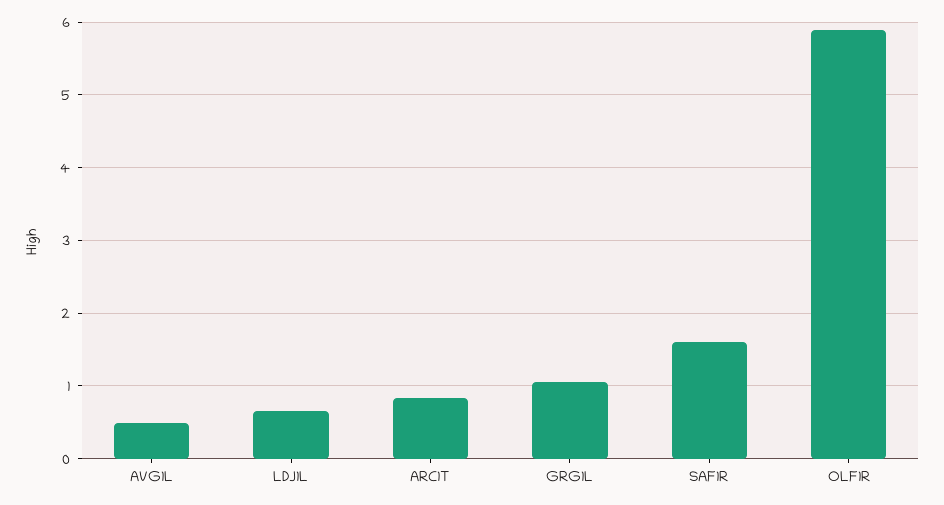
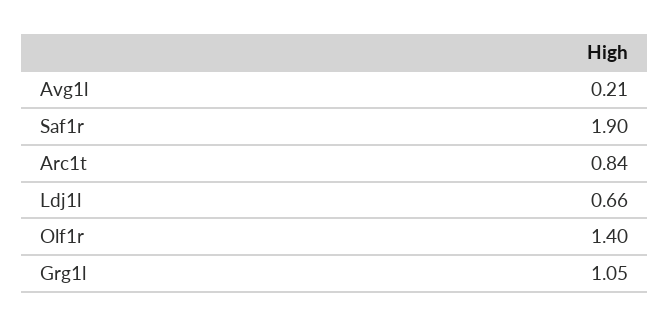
AVG1L: 0.5 -> 0.21
SAF1R: 1.6 -> 1.9
OLF1R: 5.9 -> 1.4

